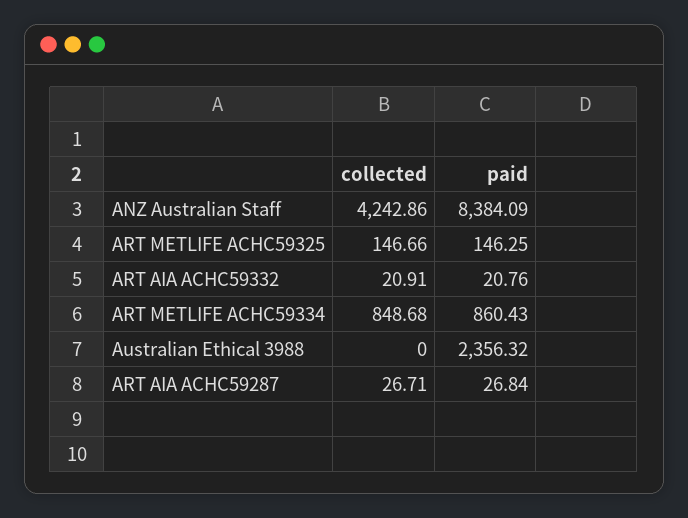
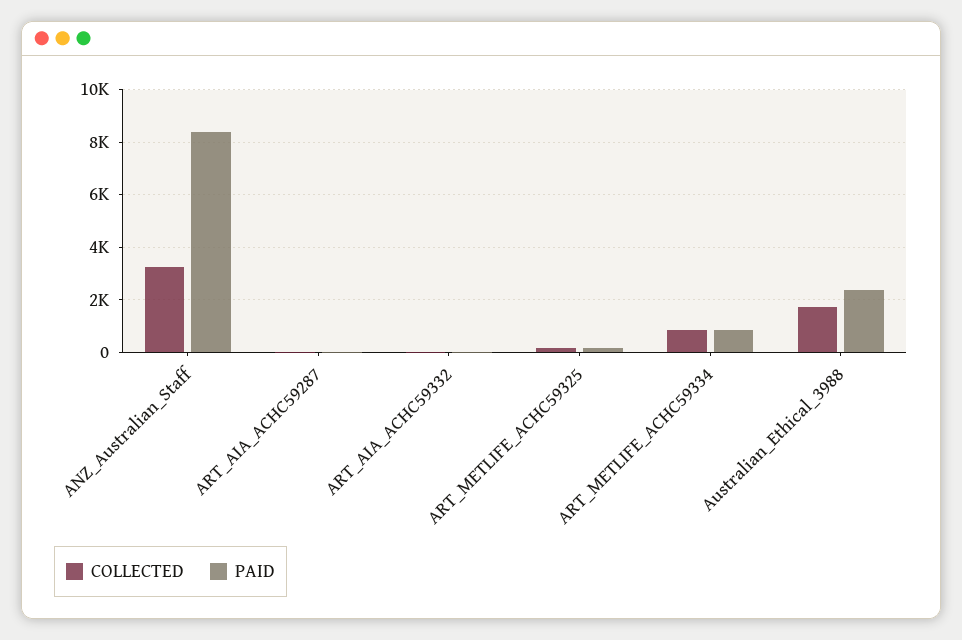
collected, ANZ Australian Staff: 4242.86 -> 3250
collected, Australian Ethical 3988: 0 -> 1750

